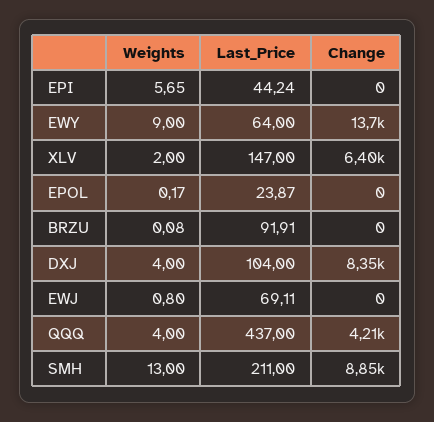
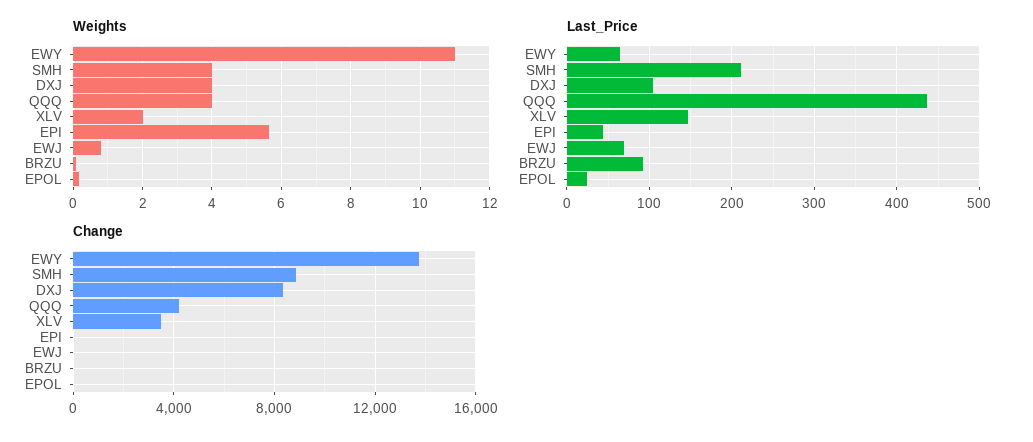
Weights, EWY: 9 -> 11
Change, XLV: 6400 -> 3500
Weights, SMH: 13 -> 4

